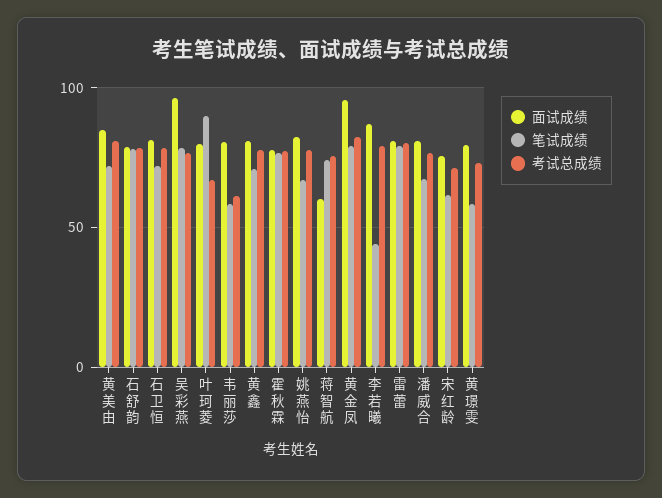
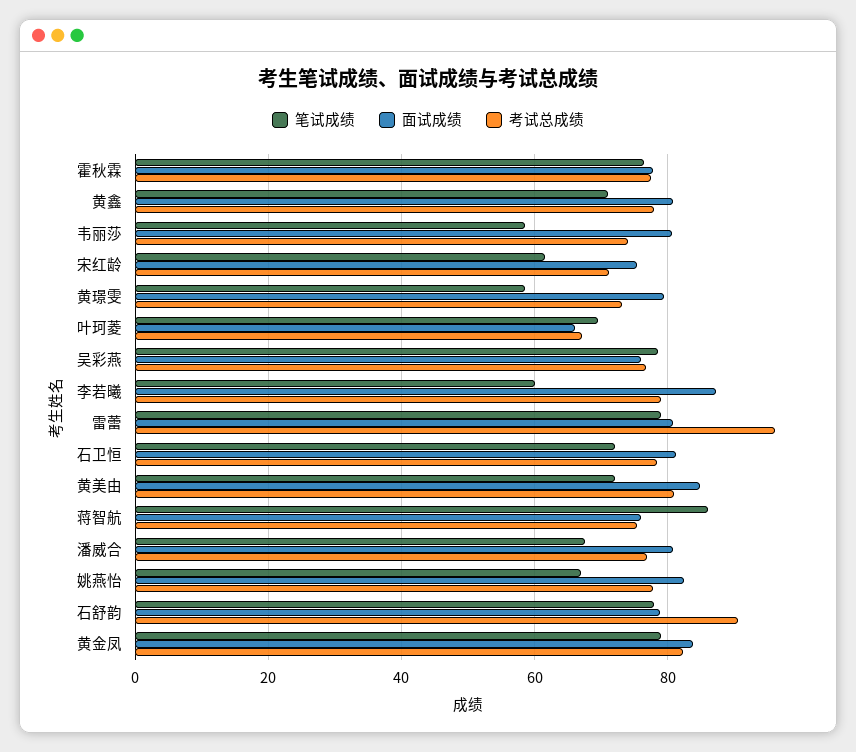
考试总成绩, 石舒韵: 80 -> 90
面试成绩, 吴彩燕: 95 -> 76
面试成绩, 叶珂菱: 80 -> 66
笔试成绩, 叶珂菱: 90 -> 70
考试总成绩, 韦丽莎: 60 -> 74
面试成绩, 蒋智航: 60 -> 76
笔试成绩, 蒋智航: 75 -> 86
面试成绩, 黄金凤: 95 -> 84
笔试成绩, 李若曦: 45 -> 60
考试总成绩, 雷蕾: 80 -> 96

